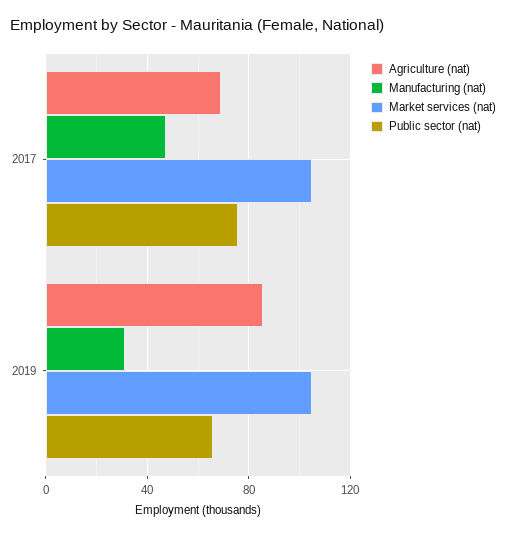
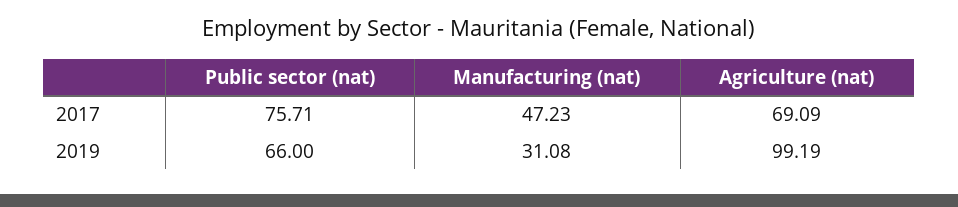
Market services (nat), 2017: 105 -> none
Agriculture (nat), 2019: 85 -> 99.19
Market services (nat), 2019: 105 -> none

